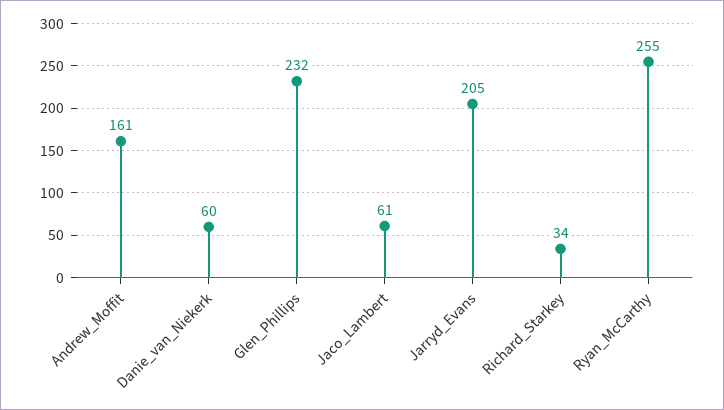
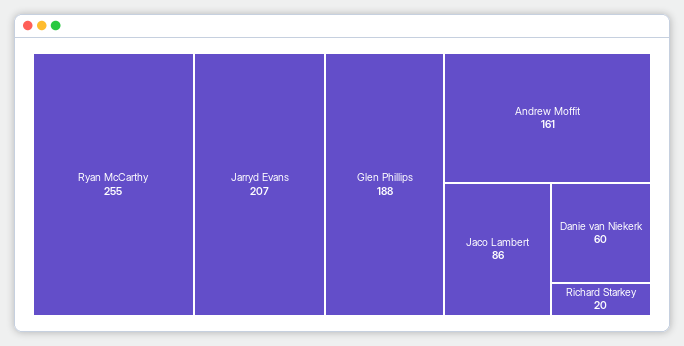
Glen_Phillips: 232 -> 188
Jaco_Lambert: 61 -> 86
Jarryd_Evans: 205 -> 207
Richard_Starkey: 34 -> 20

